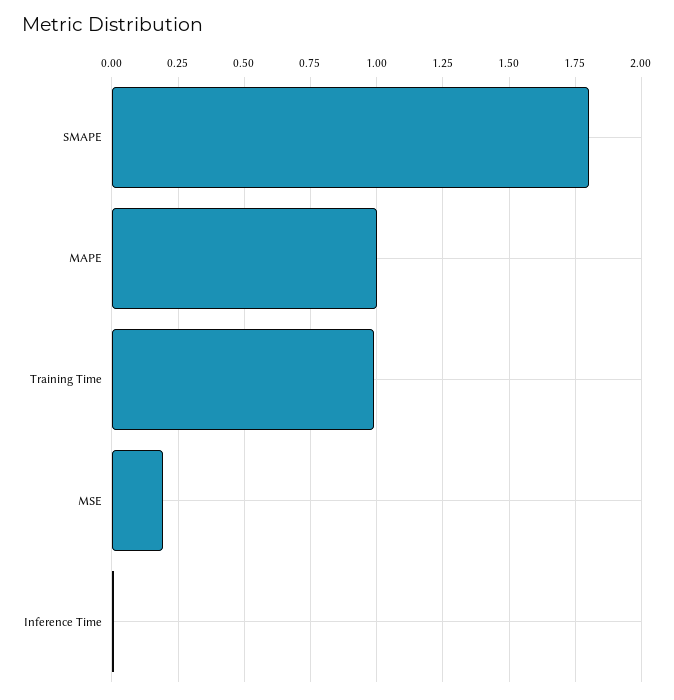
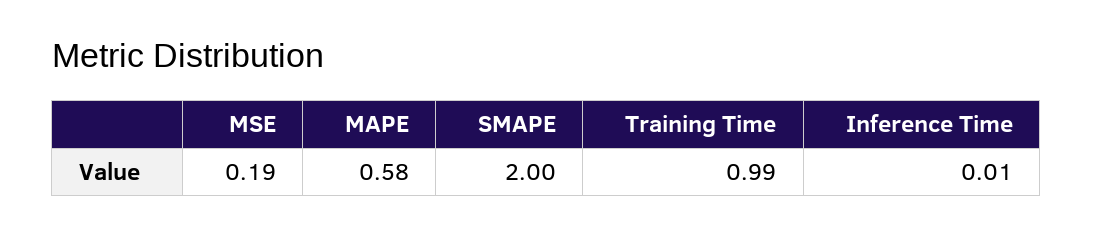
SMAPE: 1.8 -> 2
MAPE: 1 -> 0.58

